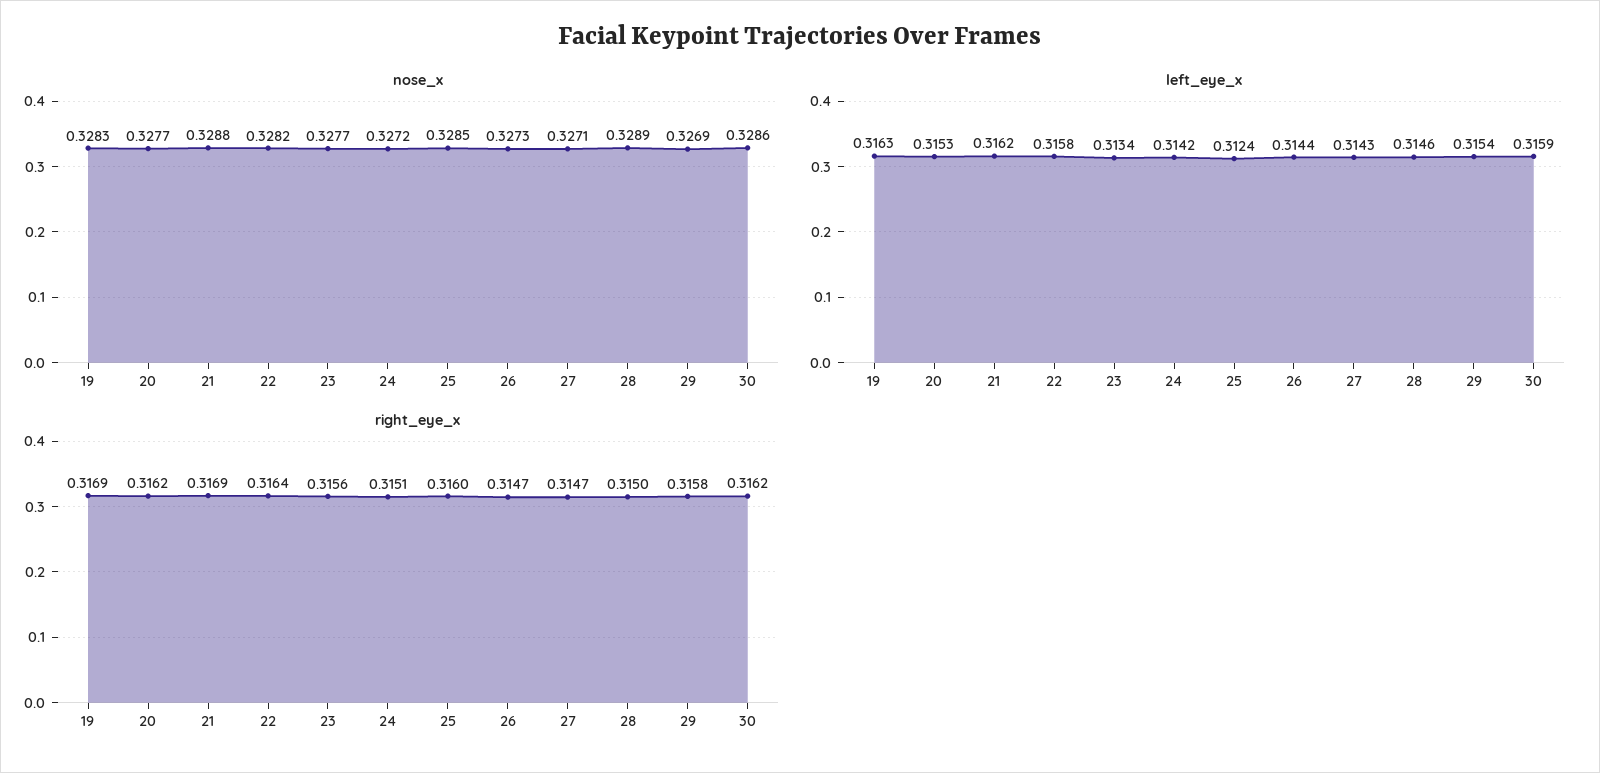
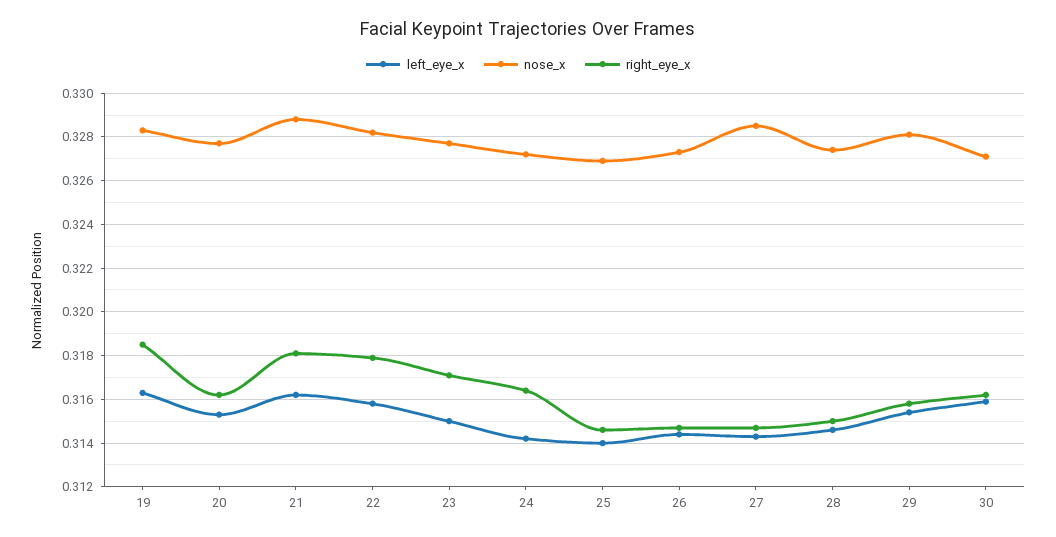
nose_x, 25: 0.3285 -> 0.327
nose_x, 27: 0.3271 -> 0.3285
nose_x, 28: 0.3289 -> 0.3275
nose_x, 29: 0.3269 -> 0.328
nose_x, 30: 0.3286 -> 0.327
left_eye_x, 23: 0.3134 -> 0.315
left_eye_x, 25: 0.3124 -> 0.314
right_eye_x, 19: 0.3169 -> 0.3185
right_eye_x, 21: 0.3169 -> 0.318
right_eye_x, 22: 0.3164 -> 0.318
right_eye_x, 23: 0.3156 -> 0.317
right_eye_x, 24: 0.3151 -> 0.3165
right_eye_x, 25: 0.316 -> 0.3145

